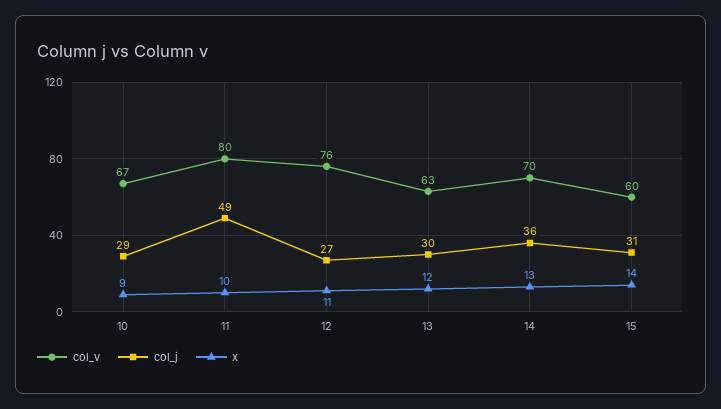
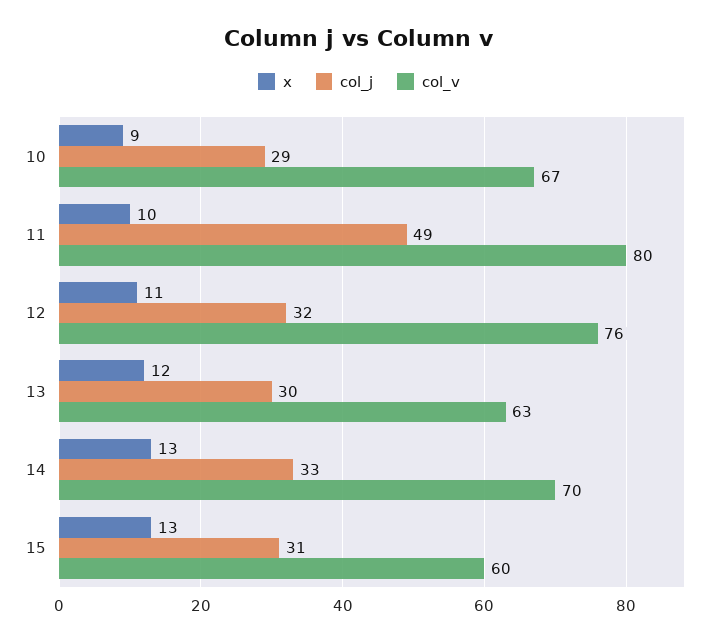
col_j, 12: 27 -> 32
col_j, 14: 36 -> 33
x, 15: 14 -> 13

